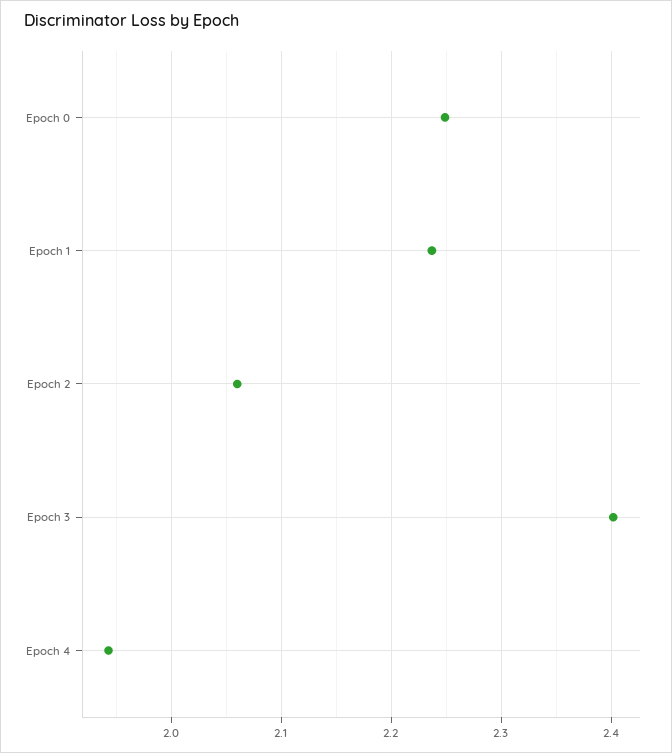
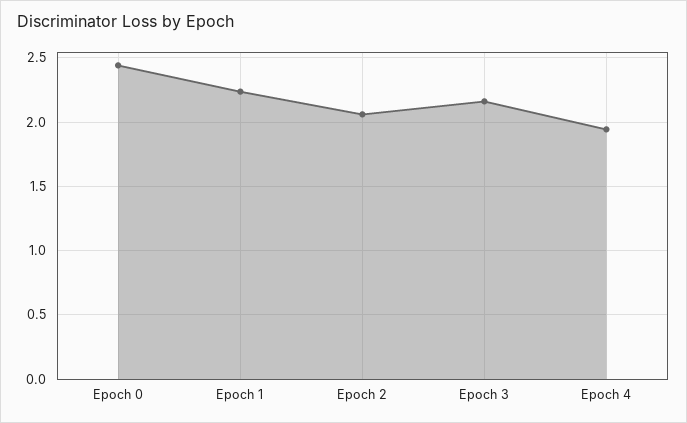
Epoch 0: 2.25 -> 2.45
Epoch 3: 2.4 -> 2.15

